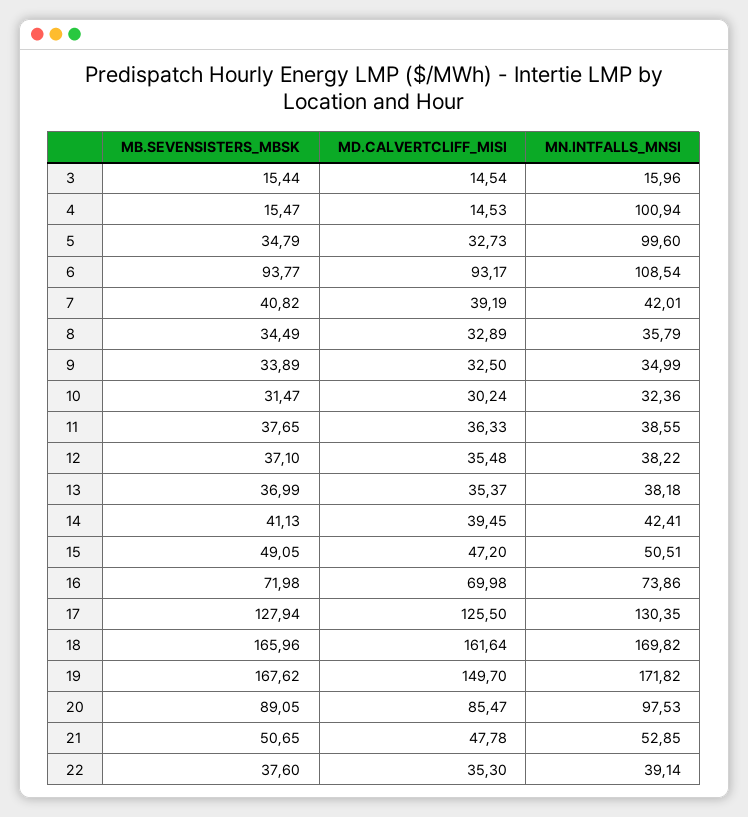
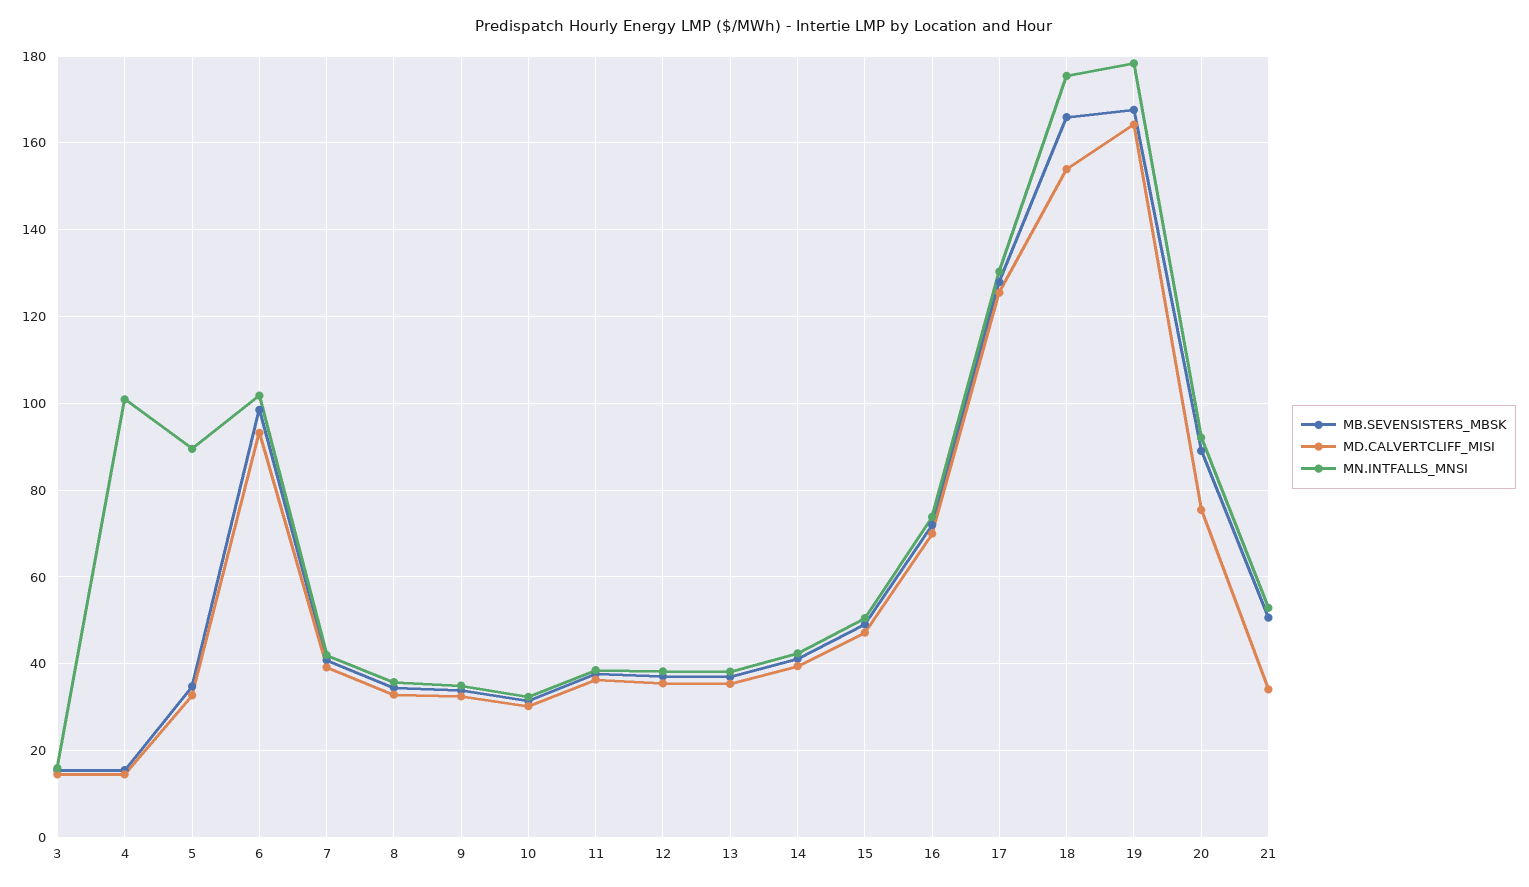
MN.INTFALLS_MNSI, 5: 99.6 -> 90
MB.SEVENSISTERS_MBSK, 6: 93.77 -> 98
MN.INTFALLS_MNSI, 6: 108.54 -> 102
MD.CALVERTCLIFF_MISI, 18: 161.64 -> 154
MN.INTFALLS_MNSI, 18: 169.82 -> 176
MD.CALVERTCLIFF_MISI, 19: 149.7 -> 164
MN.INTFALLS_MNSI, 19: 171.82 -> 178
MD.CALVERTCLIFF_MISI, 20: 85.47 -> 76
MN.INTFALLS_MNSI, 20: 97.53 -> 92
MD.CALVERTCLIFF_MISI, 21: 47.78 -> 34
MB.SEVENSISTERS_MBSK, 22: 37.6 -> none
MD.CALVERTCLIFF_MISI, 22: 35.3 -> none
MN.INTFALLS_MNSI, 22: 39.14 -> none

